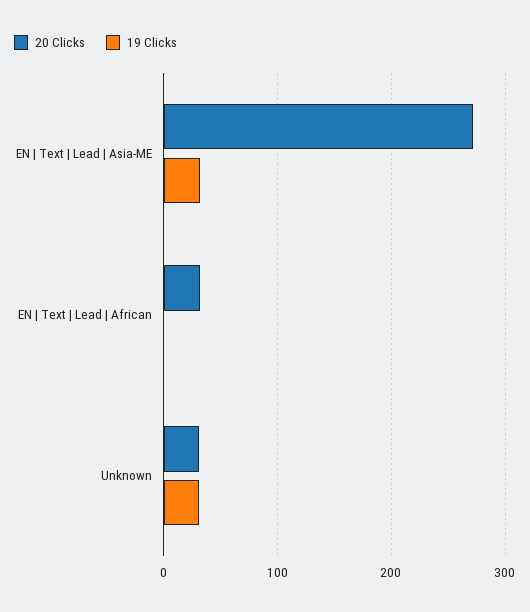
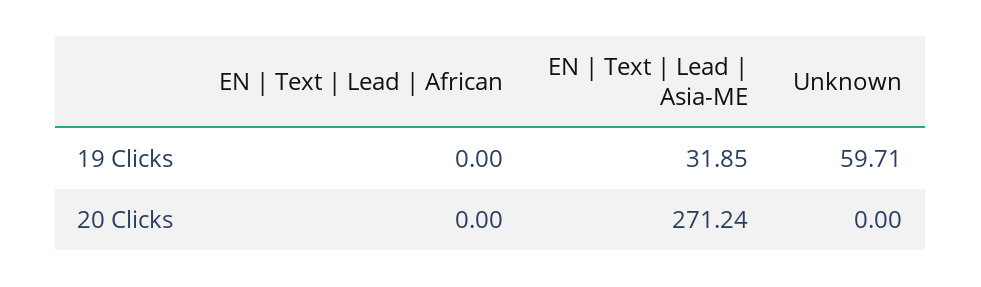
20 Clicks, EN | Text | Lead | African: 30 -> 0
20 Clicks, Unknown: 30 -> 0
19 Clicks, Unknown: 30 -> 59.71

